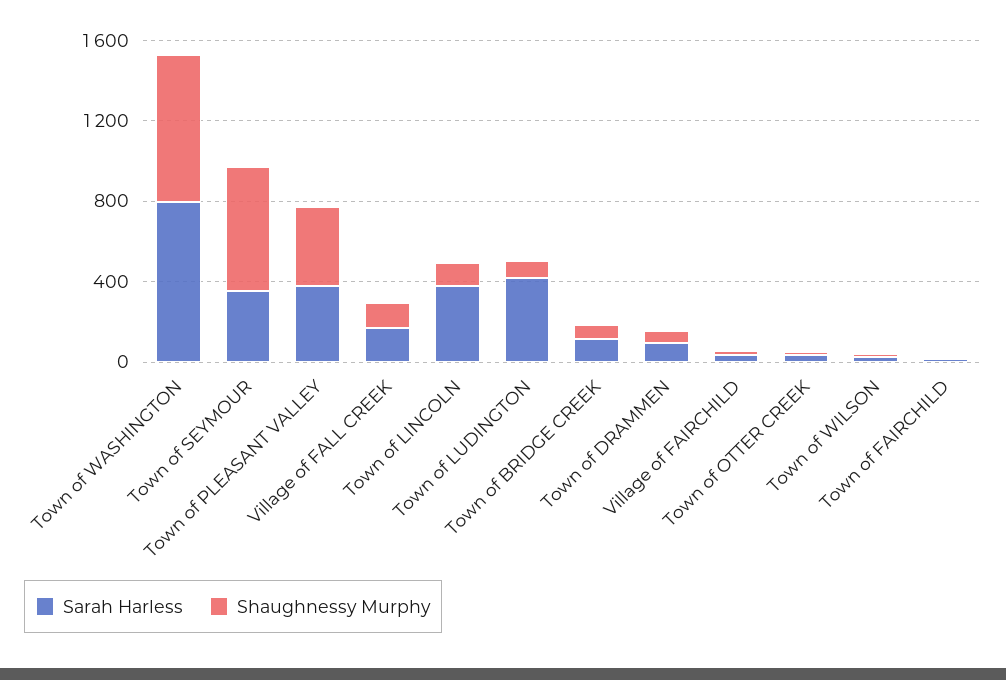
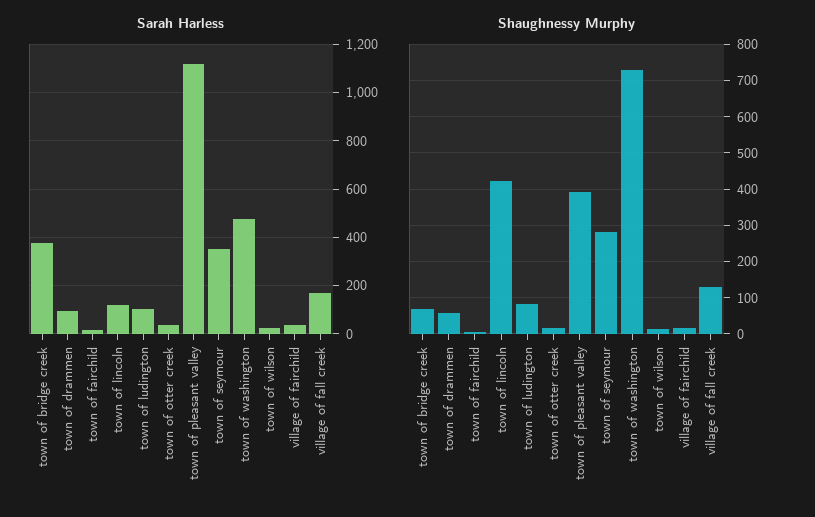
Sarah Harless, Town of WASHINGTON: 800 -> 475
Shaughnessy Murphy, Town of SEYMOUR: 600 -> 280
Sarah Harless, Town of PLEASANT VALLEY: 400 -> 1125
Sarah Harless, Town of LINCOLN: 400 -> 125
Shaughnessy Murphy, Town of LINCOLN: 100 -> 420
Sarah Harless, Town of LUDINGTON: 400 -> 100
Sarah Harless, Town of BRIDGE CREEK: 100 -> 375

